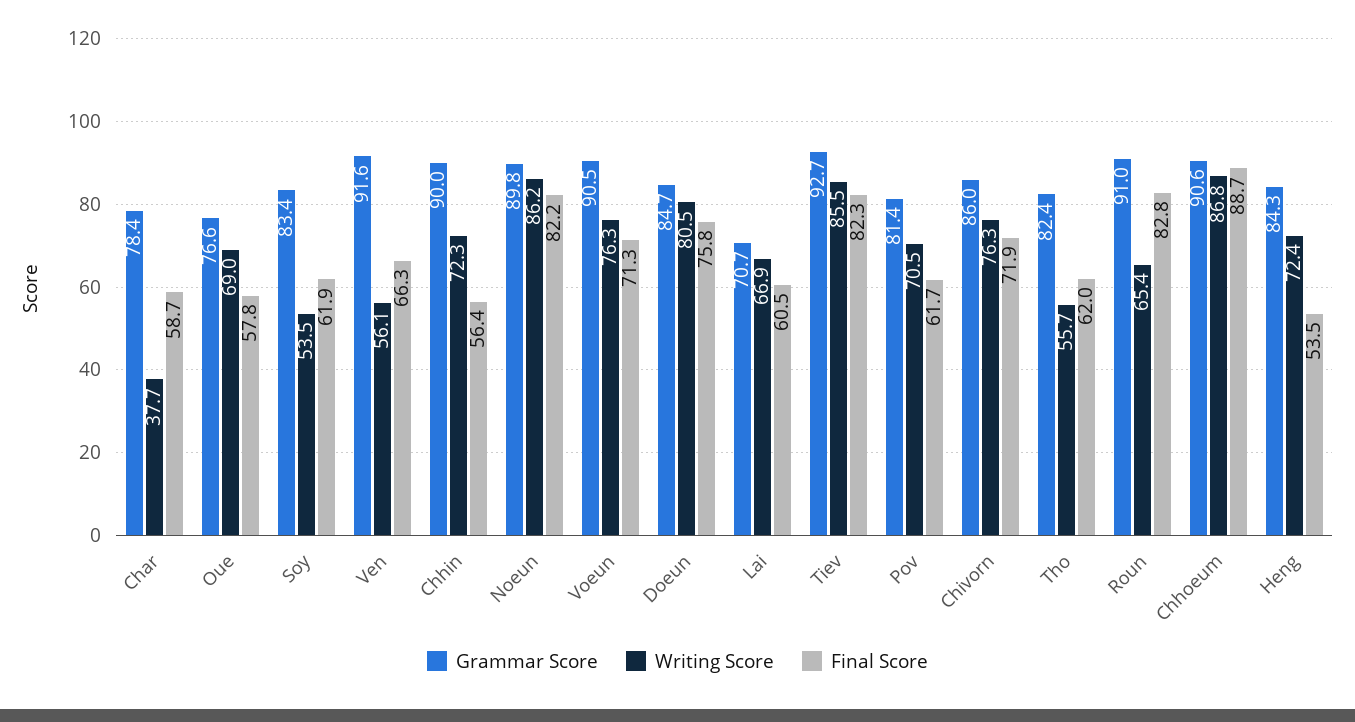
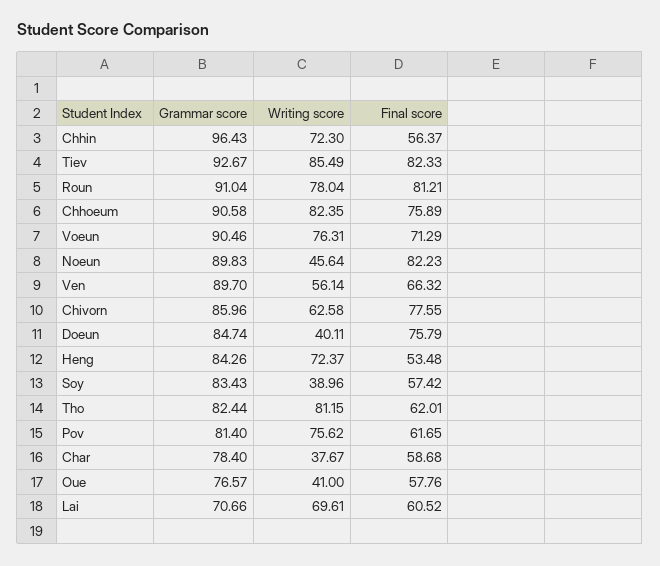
Writing Score, Oue: 69 -> 41
Writing Score, Soy: 53.5 -> 38.96
Final Score, Soy: 61.9 -> 57.42
Grammar Score, Ven: 91.6 -> 89.7
Grammar Score, Chhin: 90 -> 96.43
Writing Score, Noeun: 86.2 -> 45.64
Writing Score, Doeun: 80.5 -> 40.11
Writing Score, Lai: 66.9 -> 69.61
Writing Score, Pov: 70.5 -> 75.62
Writing Score, Chivorn: 76.3 -> 62.58
Final Score, Chivorn: 71.9 -> 77.55
Writing Score, Tho: 55.7 -> 81.15
Writing Score, Roun: 65.4 -> 78.04
Final Score, Roun: 82.8 -> 81.21
Writing Score, Chhoeum: 86.8 -> 82.35
Final Score, Chhoeum: 88.7 -> 75.89

